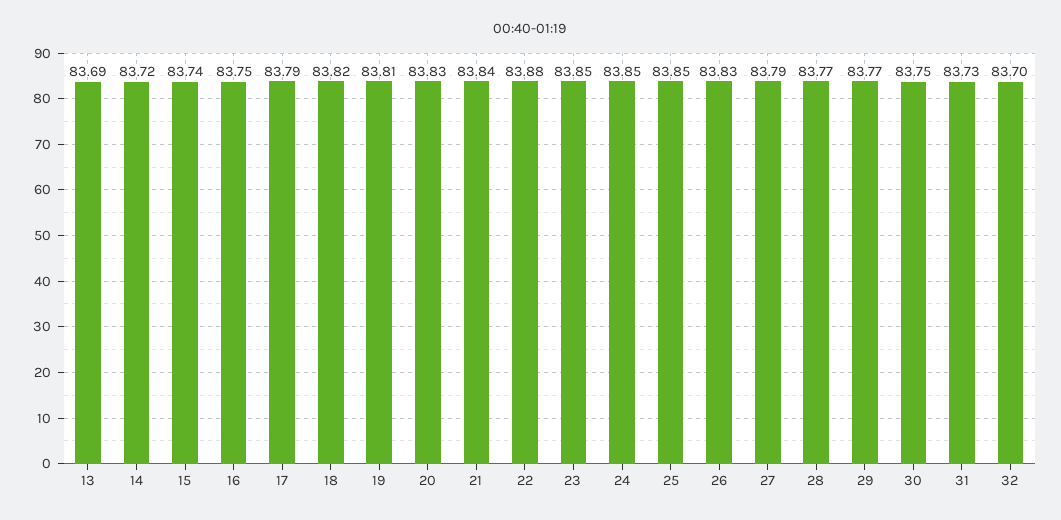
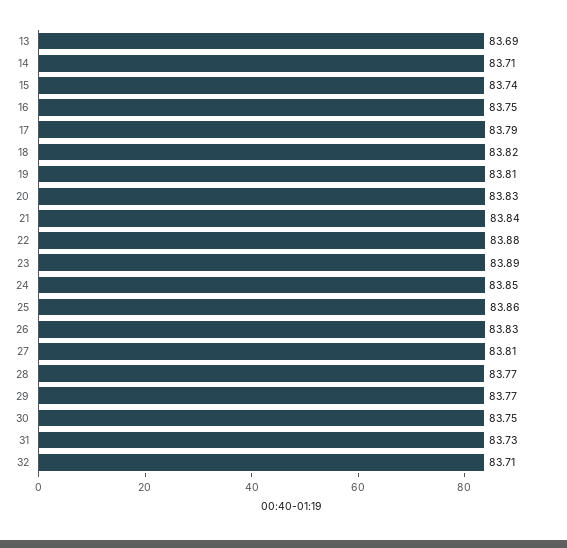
14: 83.72 -> 83.71
23: 83.85 -> 83.89
25: 83.85 -> 83.86
27: 83.79 -> 83.81
32: 83.7 -> 83.71

